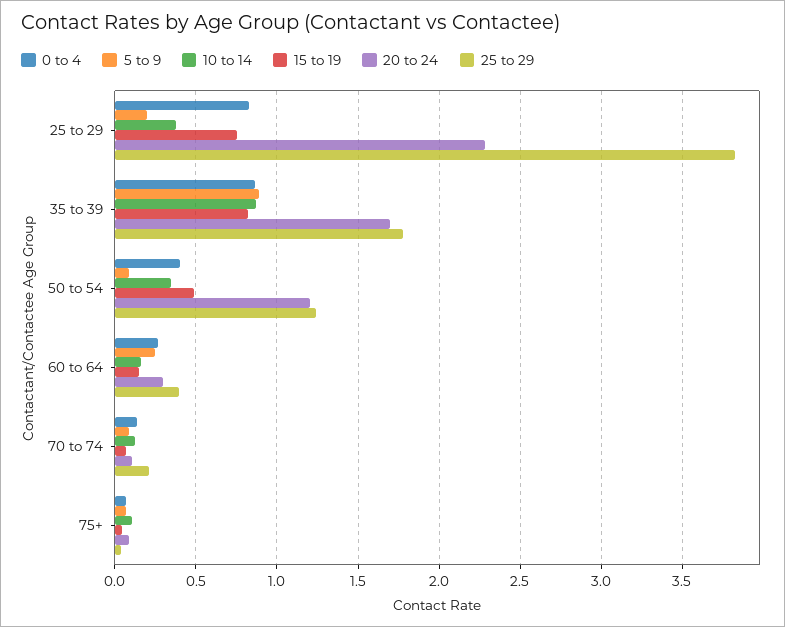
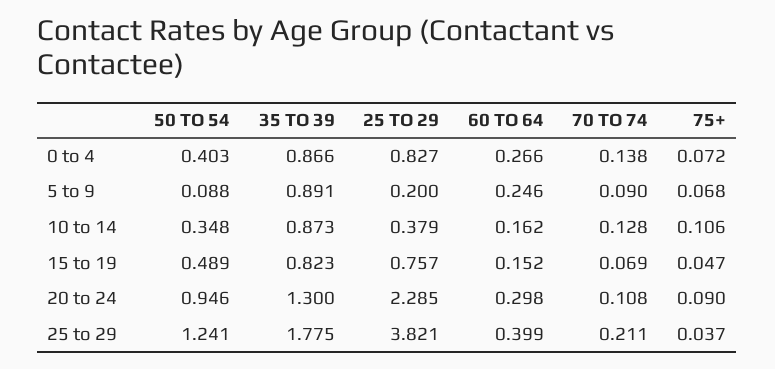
20 to 24, 35 to 39: 1.7 -> 1.3
20 to 24, 50 to 54: 1.2 -> 0.946

